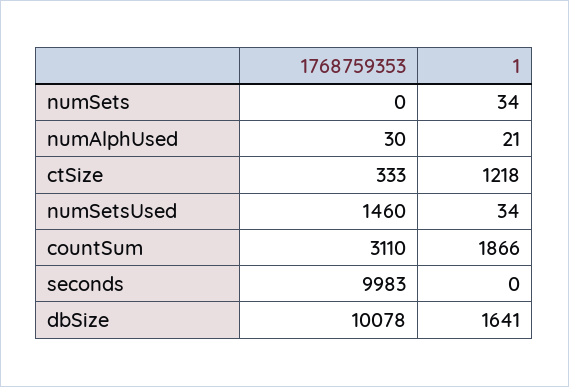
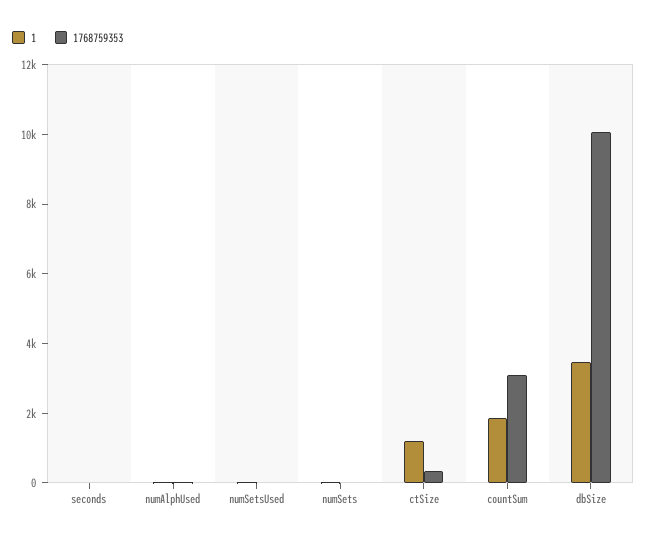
1768759353, numSetsUsed: 1460 -> 0
1768759353, seconds: 9983 -> 0
1, dbSize: 1641 -> 3500

